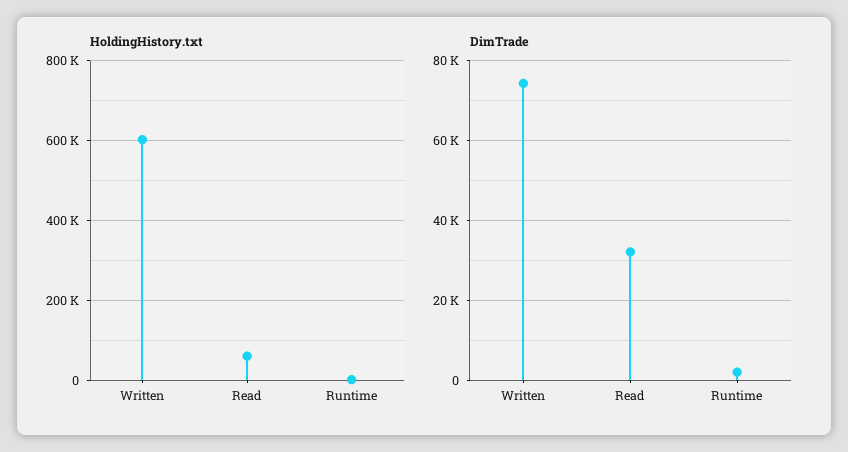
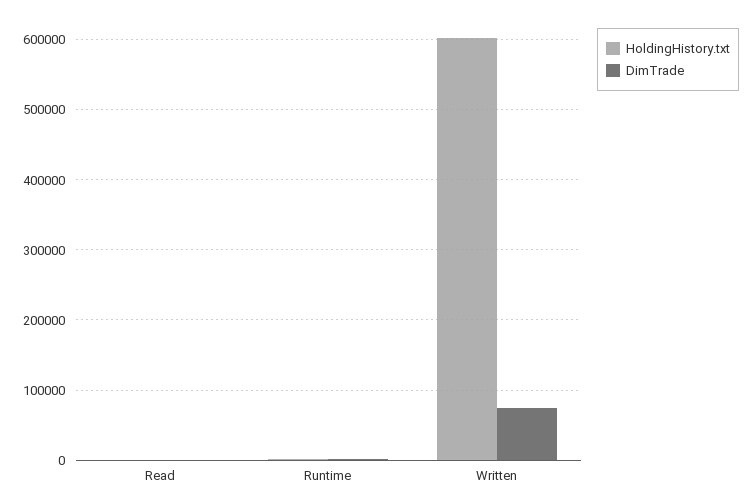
HoldingHistory.txt, Read: 60000 -> 0
DimTrade, Read: 32000 -> 0

